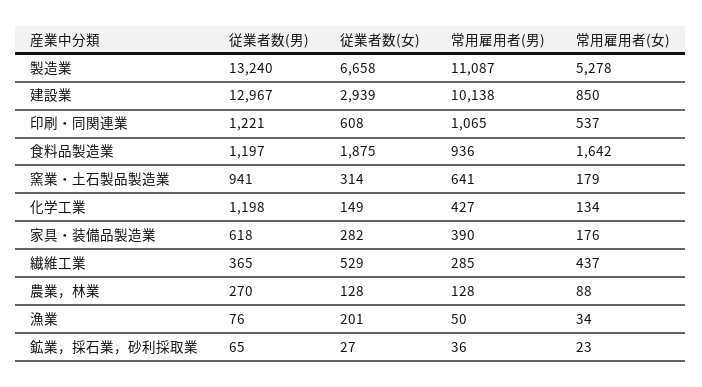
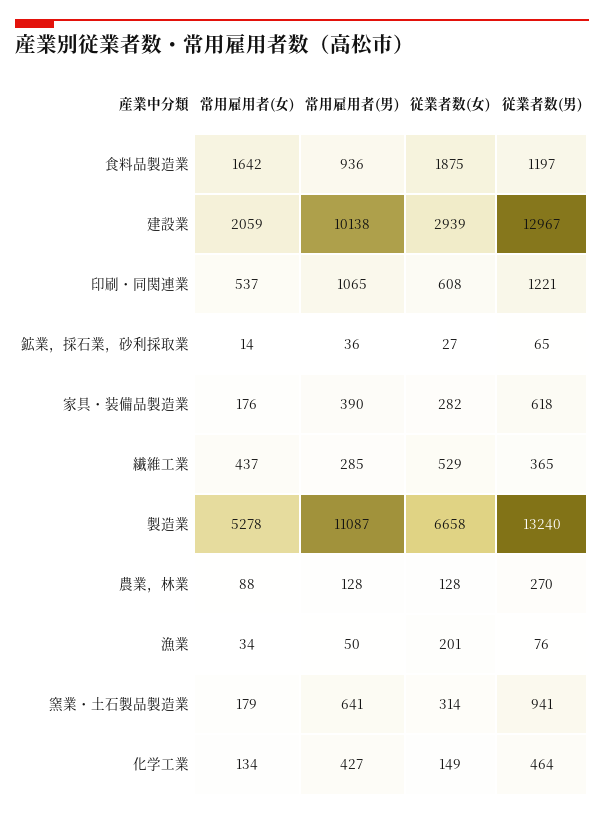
常用雇用者(女), 建設業: 850 -> 2059
従業者数(男), 化学工業: 1198 -> 464
常用雇用者(女), 鉱業，採石業，砂利採取業: 23 -> 14

